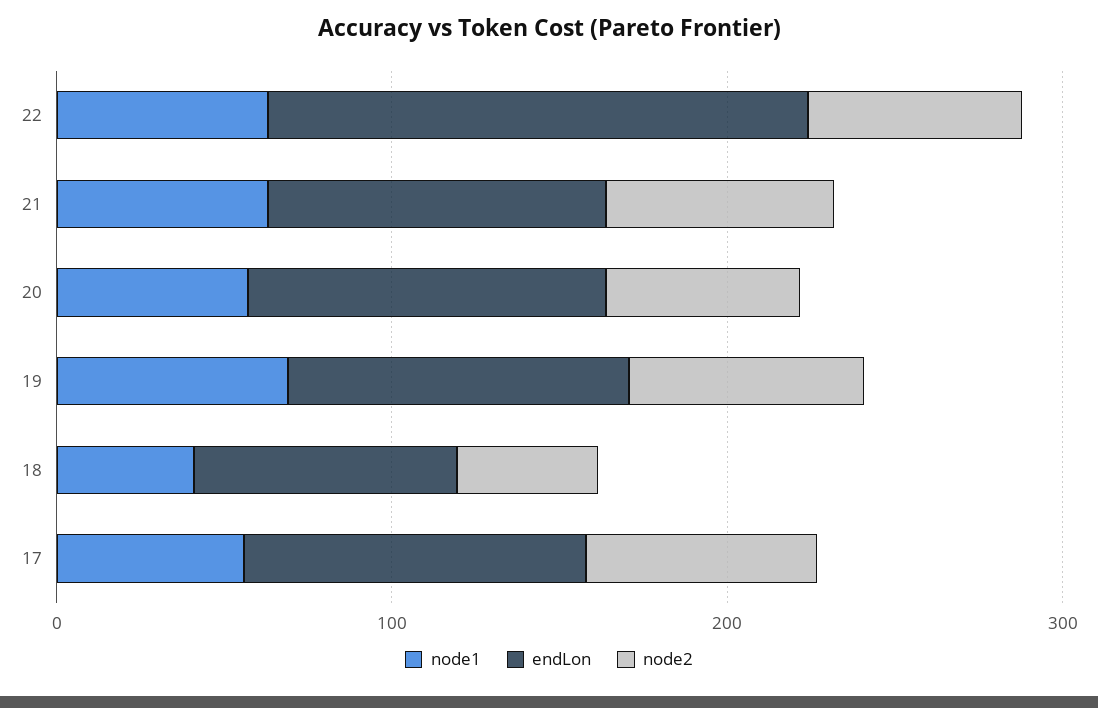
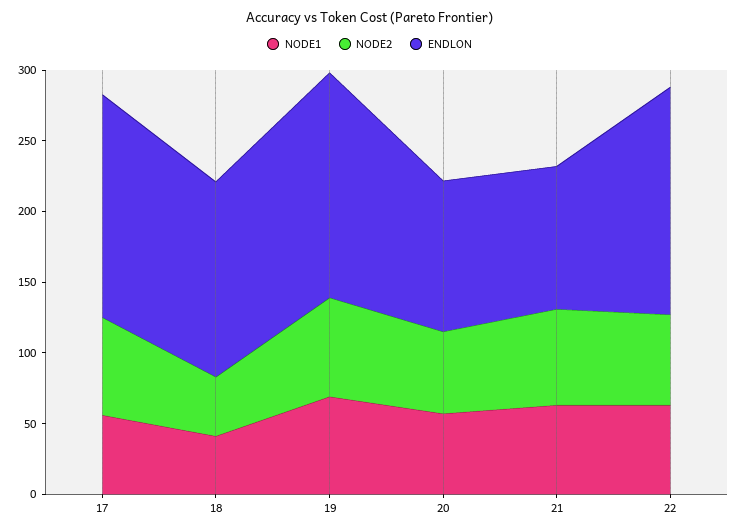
endLon, 19: 100 -> 160
endLon, 18: 80 -> 140
endLon, 17: 100 -> 160

